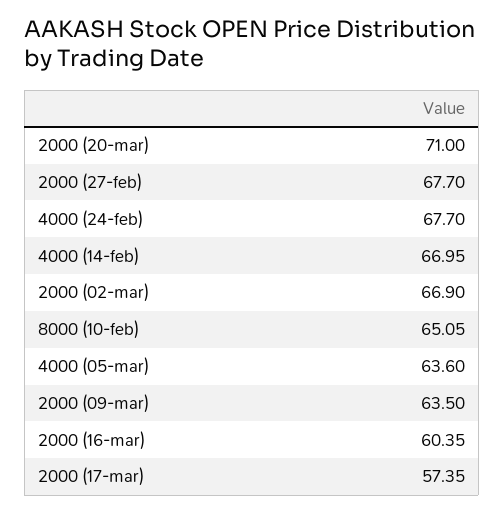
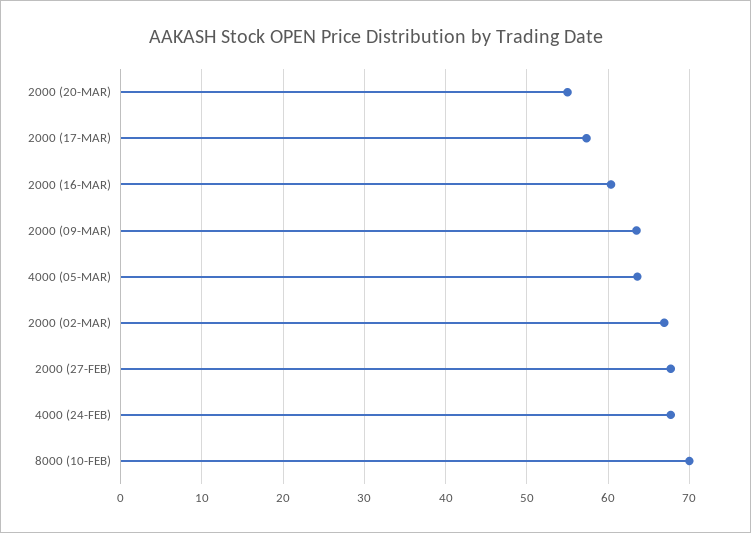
2000 (20-mar): 71 -> 55
4000 (14-feb): 66.95 -> none
8000 (10-feb): 65.05 -> 70

